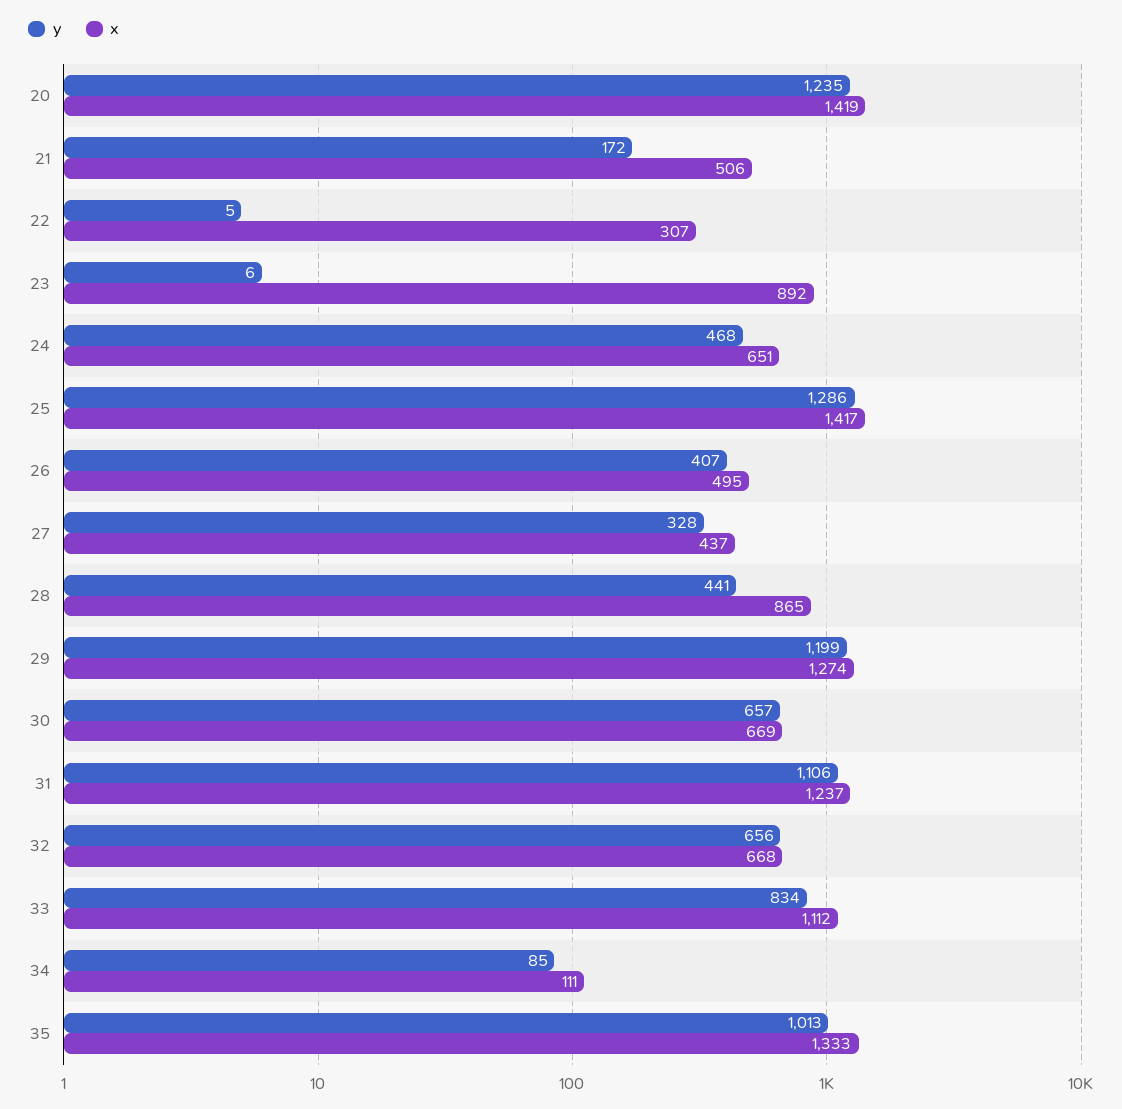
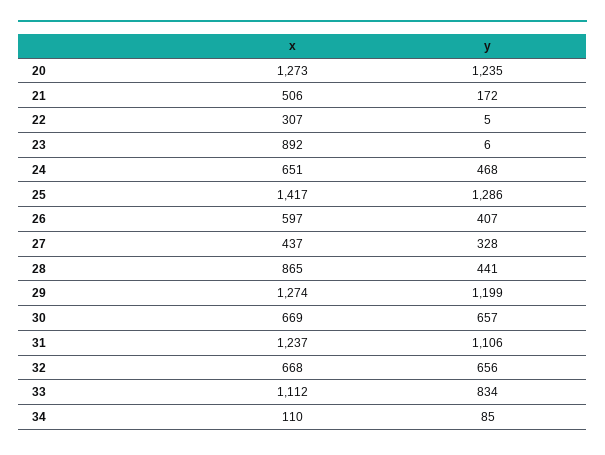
x, 20: 1419 -> 1273
x, 26: 495 -> 597
x, 34: 111 -> 110
y, 35: 1013 -> none
x, 35: 1333 -> none

